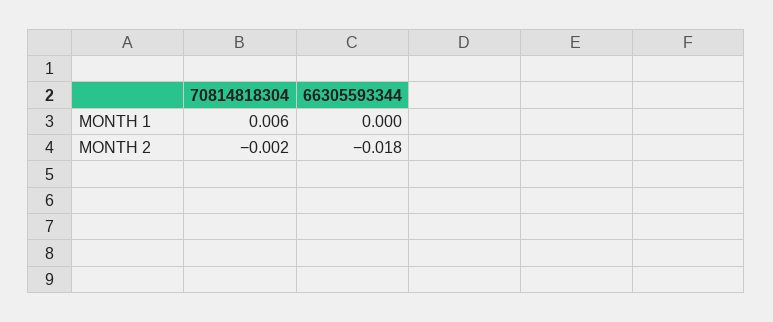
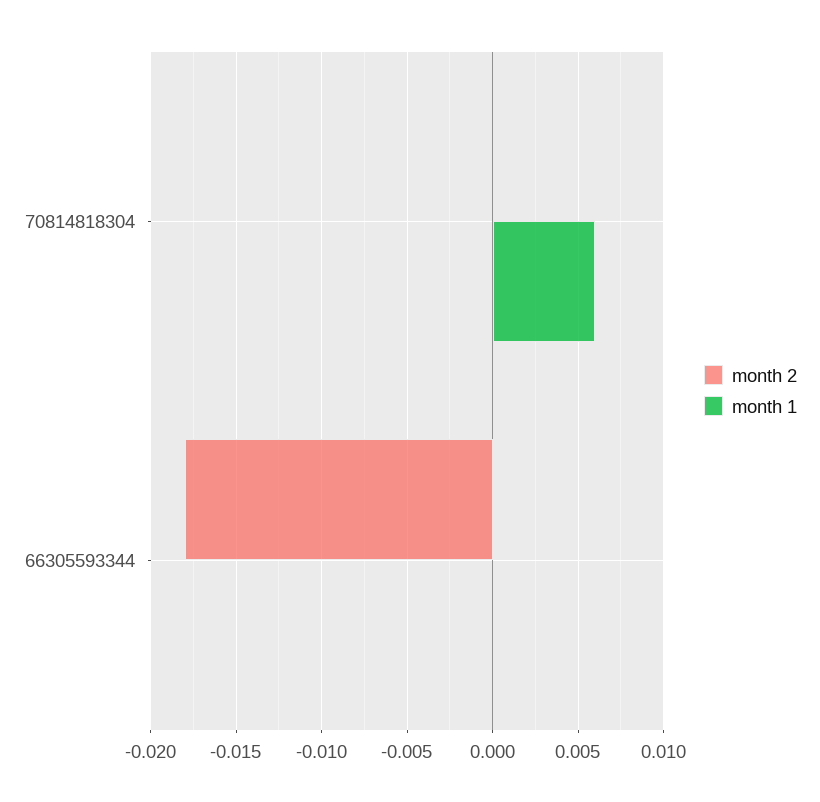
MONTH 2, 70814818304: -0.002 -> 0

